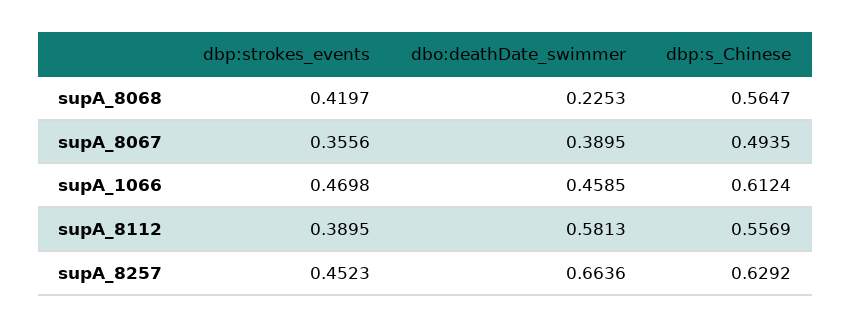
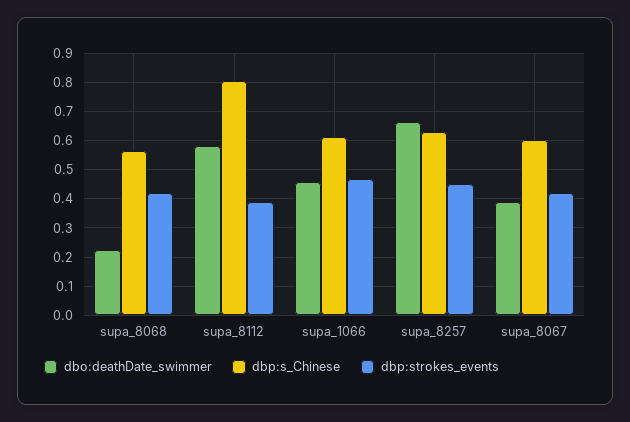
dbp:strokes_events, supA_8067: 0.3556 -> 0.425
dbp:s_Chinese, supA_8067: 0.4935 -> 0.6
dbp:s_Chinese, supA_8112: 0.5569 -> 0.8

